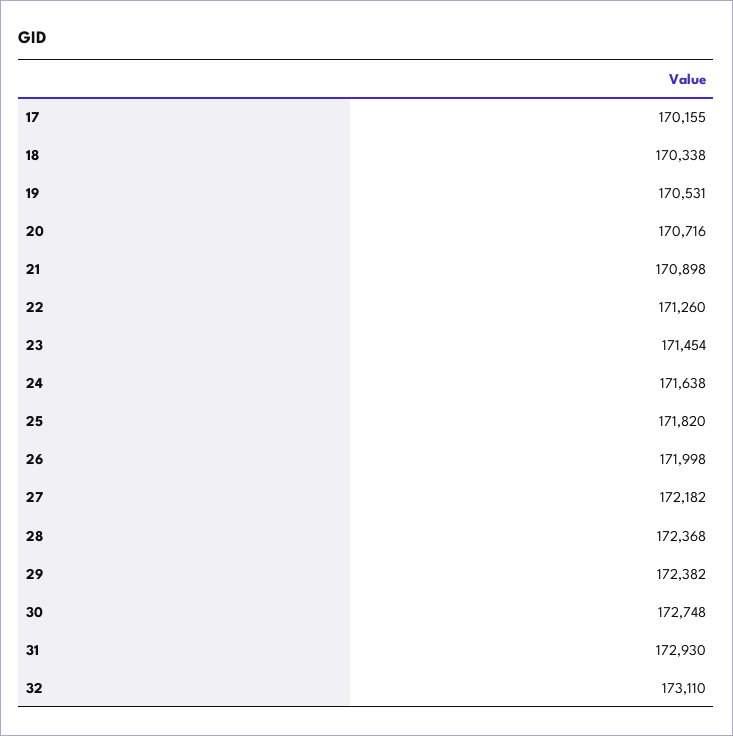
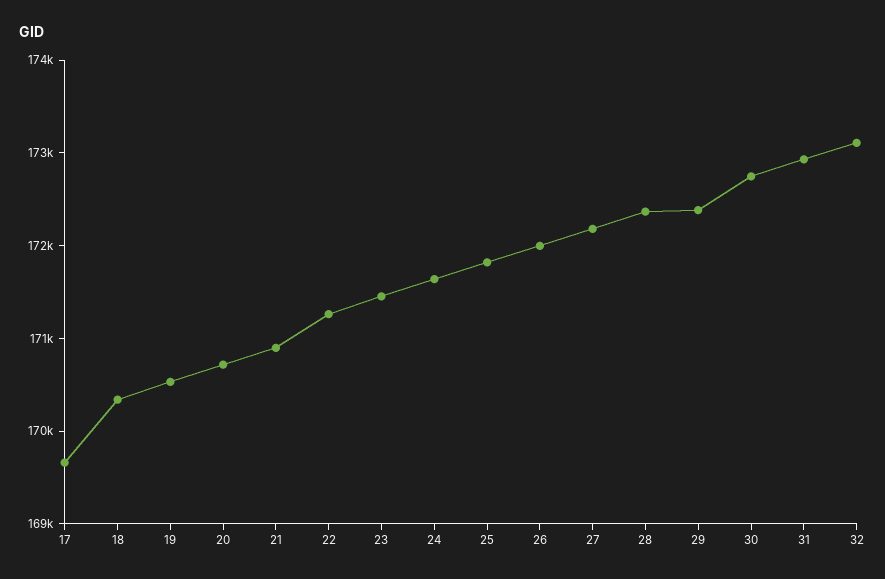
17: 170155 -> 169600

